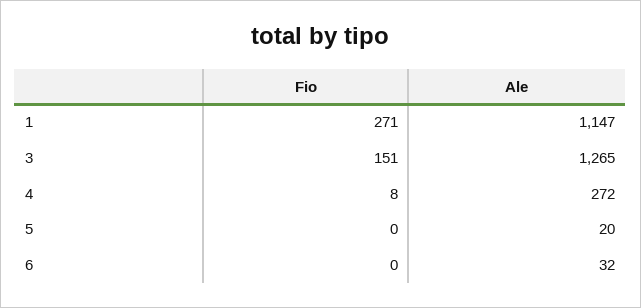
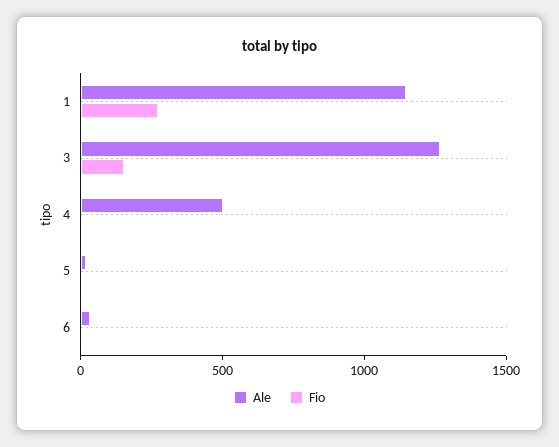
Ale, 4: 272 -> 500

